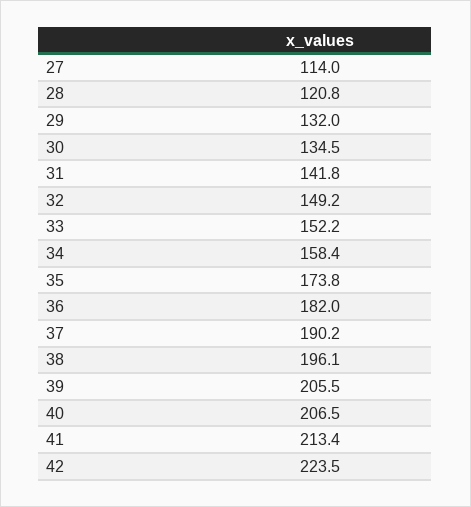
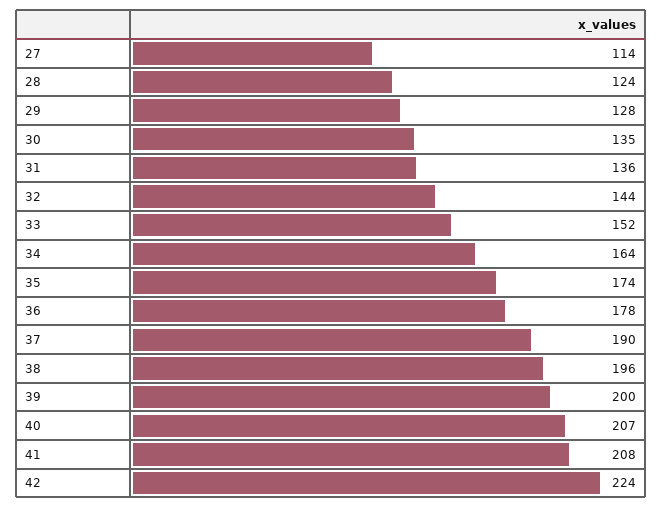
28: 120.8 -> 124
29: 132 -> 128
31: 141.8 -> 136
32: 149.2 -> 144
34: 158.4 -> 164
36: 182 -> 178
39: 205.5 -> 200
41: 213.4 -> 208

